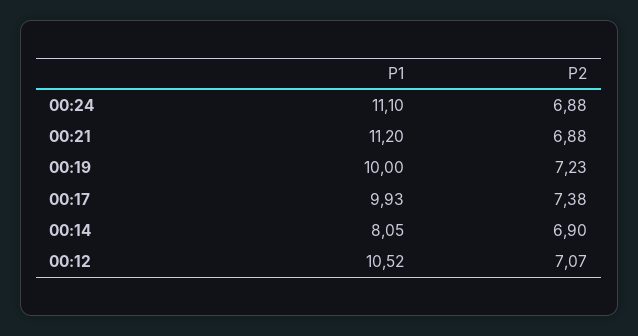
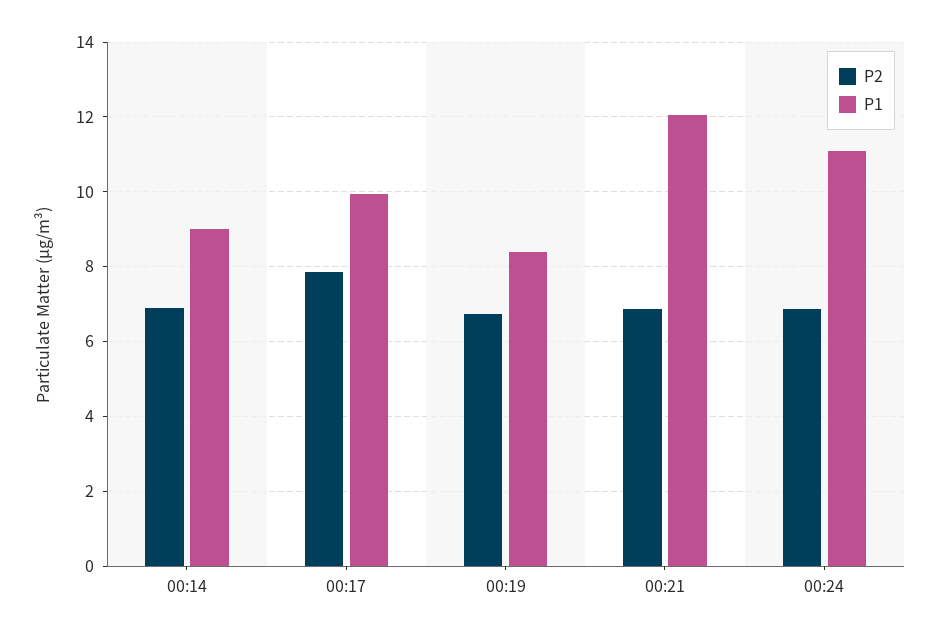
P1, 00:21: 11.2 -> 12
P1, 00:19: 10 -> 8.4
P2, 00:19: 7.23 -> 6.8
P2, 00:17: 7.38 -> 7.8
P1, 00:14: 8.05 -> 9
P1, 00:12: 10.52 -> none
P2, 00:12: 7.07 -> none

